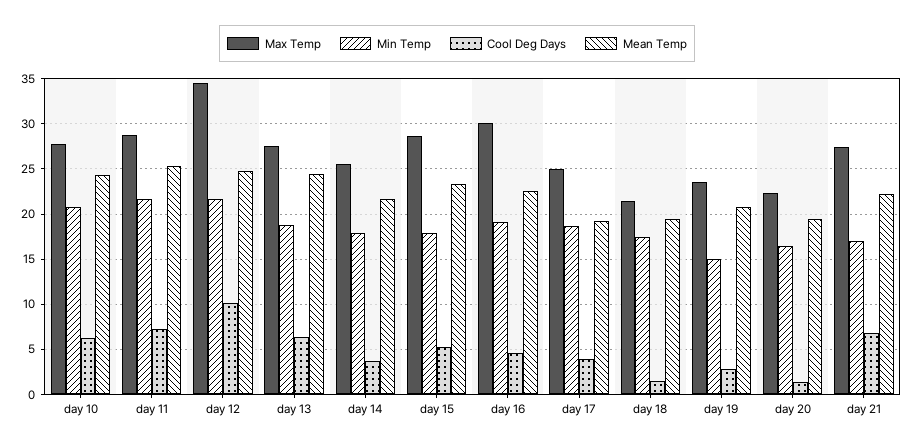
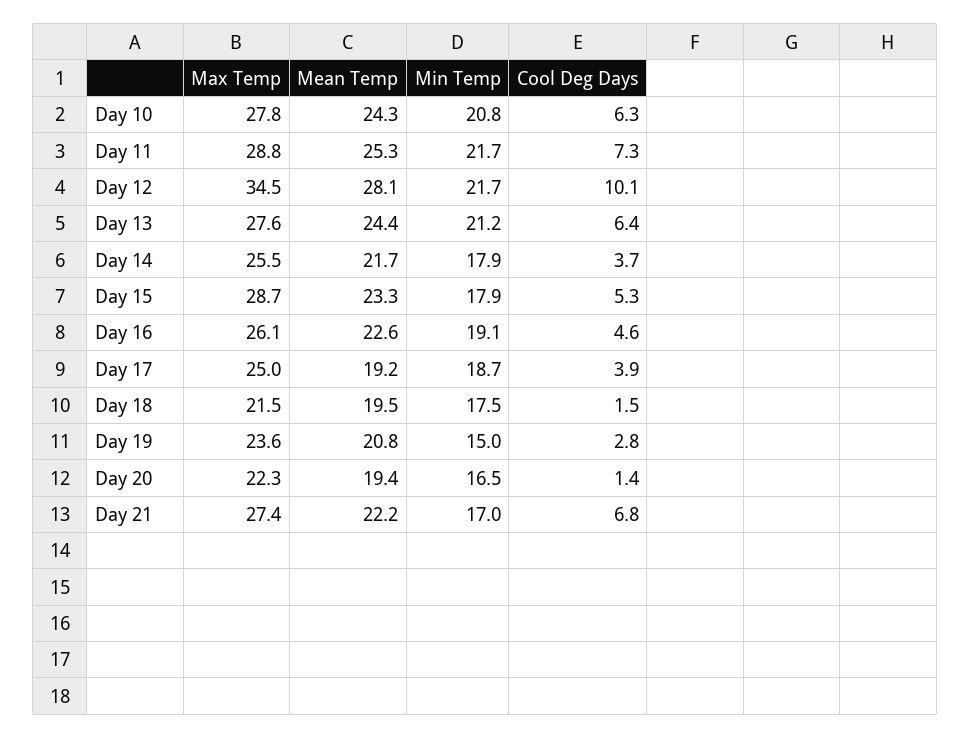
Mean Temp, day 12: 25 -> 28.1
Min Temp, day 13: 19 -> 21.2
Max Temp, day 16: 30 -> 26.1

